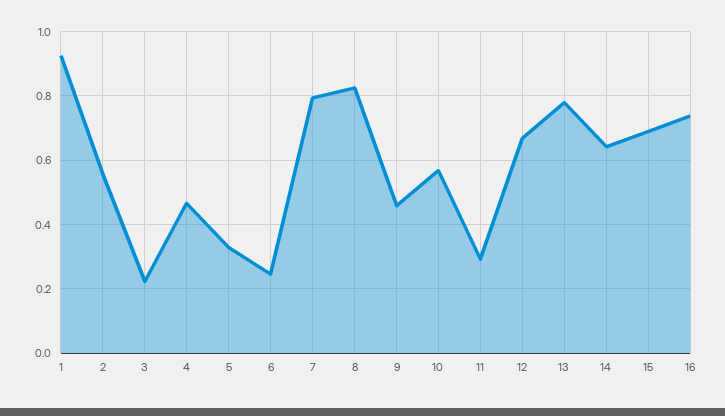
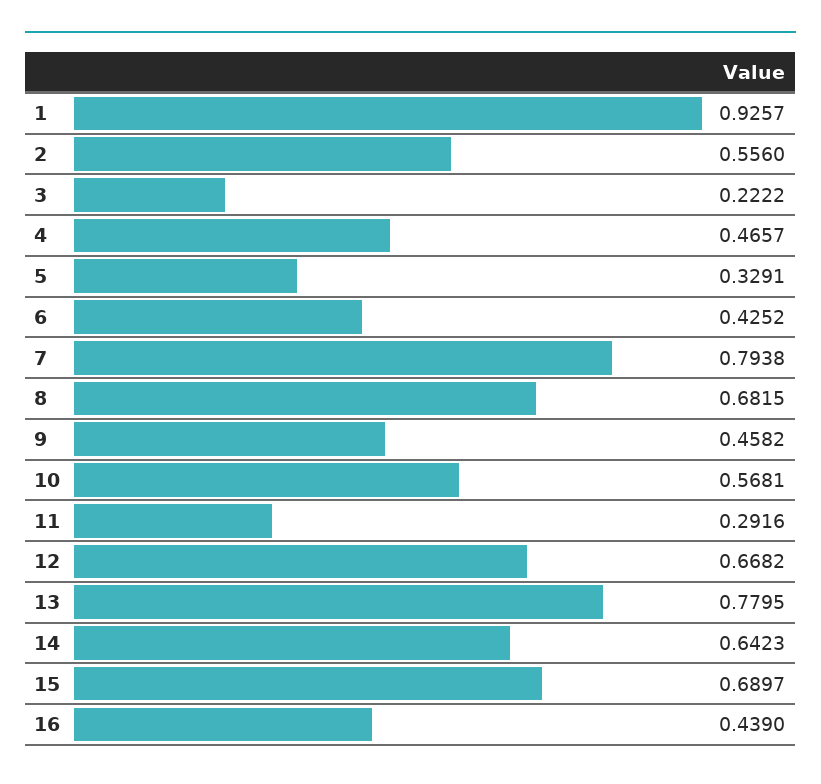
6: 0.24 -> 0.4252
8: 0.82 -> 0.6815
16: 0.74 -> 0.439

